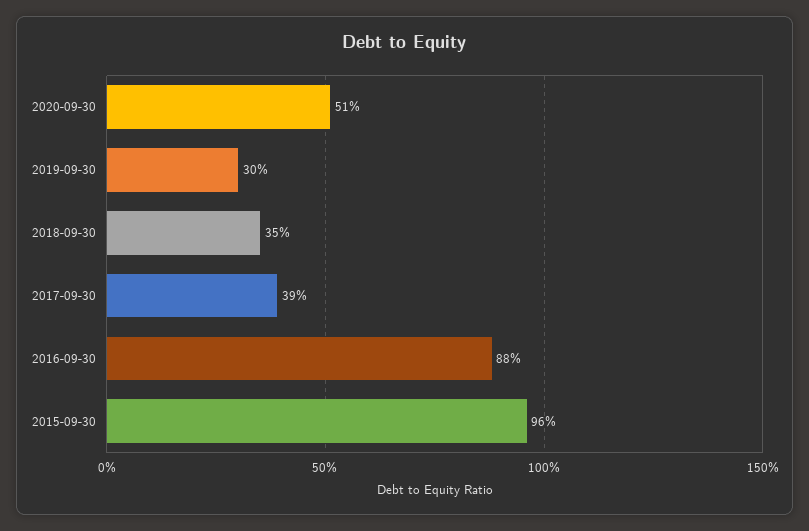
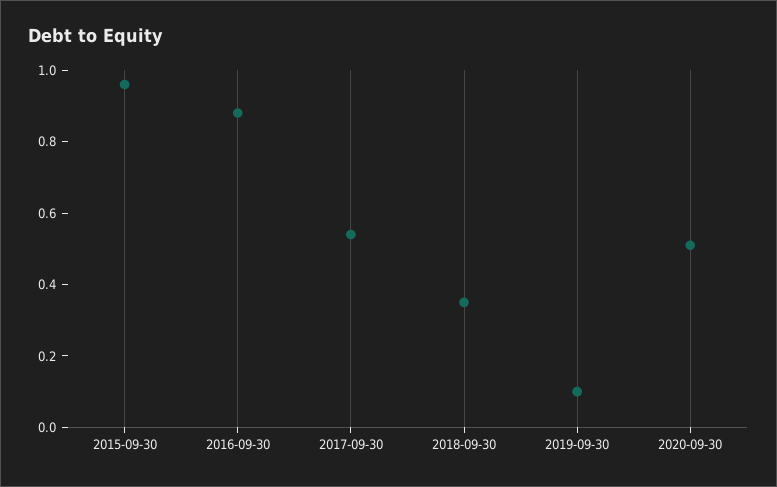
2019-09-30: 0.3 -> 0.1
2017-09-30: 0.39 -> 0.55

